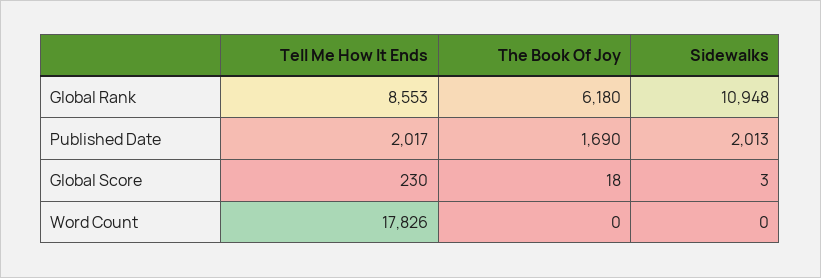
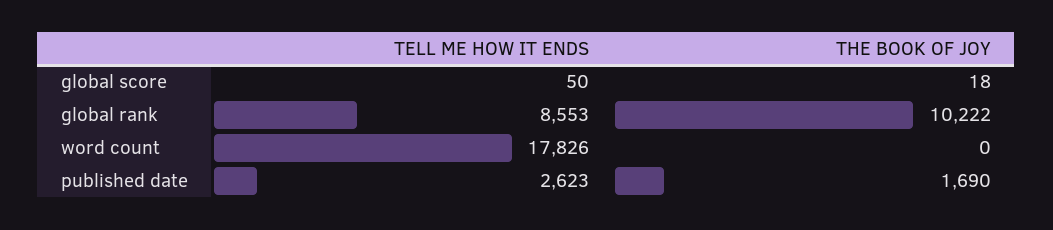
The Book Of Joy, Global Rank: 6180 -> 10222
Sidewalks, Global Rank: 10948 -> none
Tell Me How It Ends, Published Date: 2017 -> 2623
Sidewalks, Published Date: 2013 -> none
Tell Me How It Ends, Global Score: 230 -> 50
Sidewalks, Global Score: 3 -> none
Sidewalks, Word Count: 0 -> none

